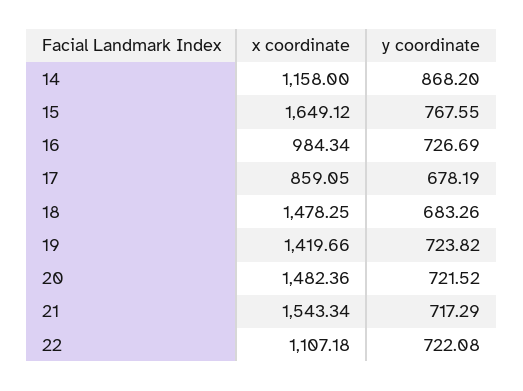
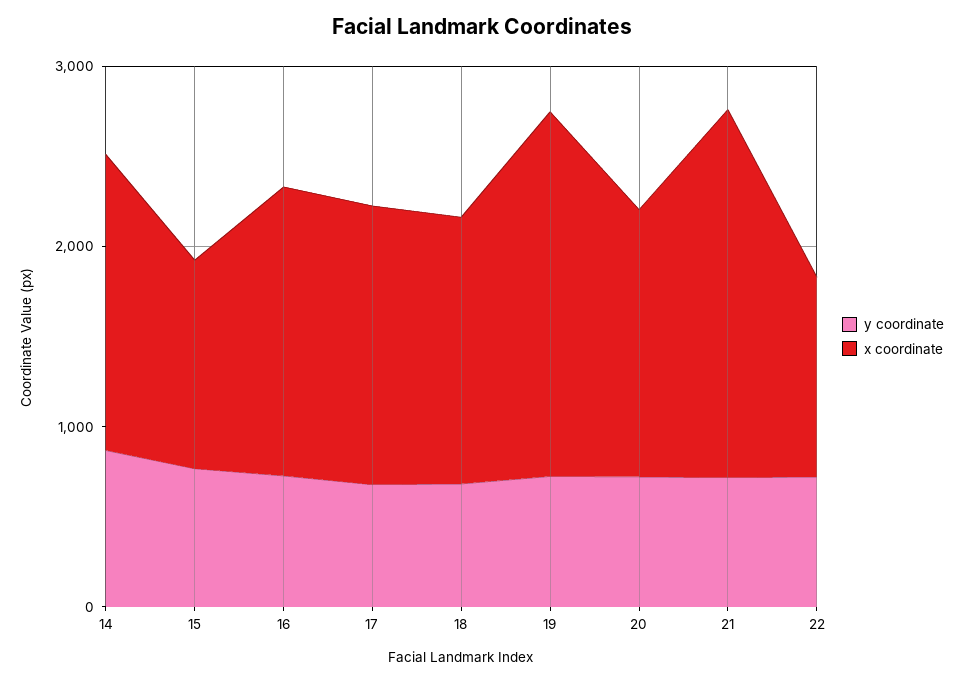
x coordinate, 14: 1158 -> 1600
x coordinate, 15: 1649.12 -> 1200
x coordinate, 16: 984.34 -> 1600
x coordinate, 17: 859.05 -> 1600
x coordinate, 19: 1419.66 -> 2000
x coordinate, 21: 1543.34 -> 2000

